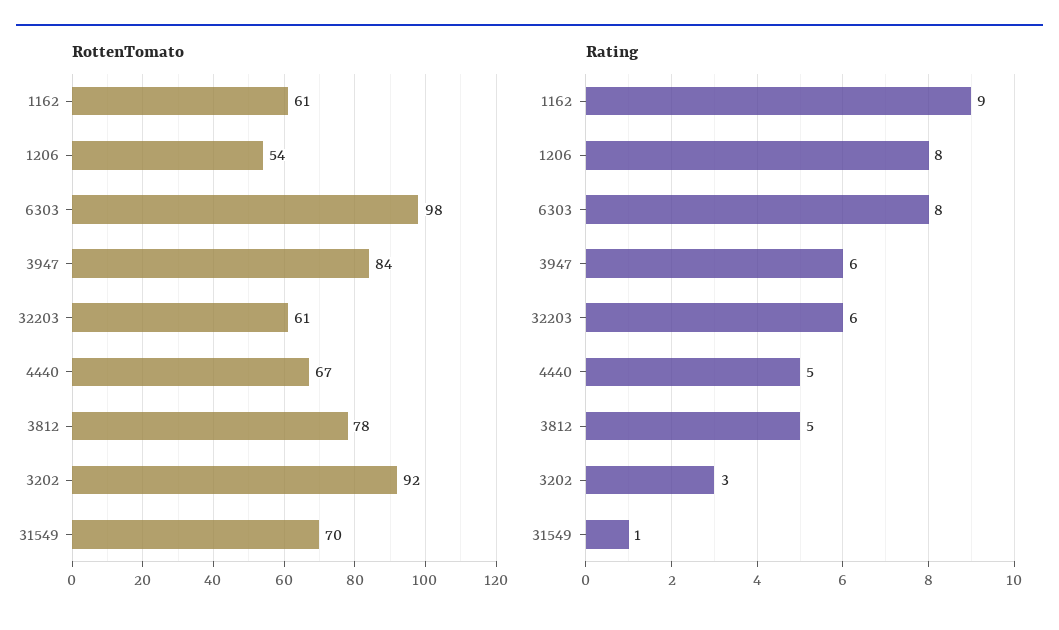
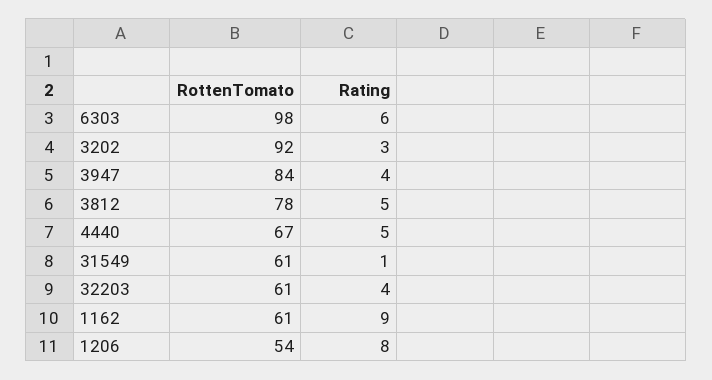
RottenTomato, 31549: 70 -> 61
Rating, 6303: 8 -> 6
Rating, 3947: 6 -> 4
Rating, 32203: 6 -> 4

